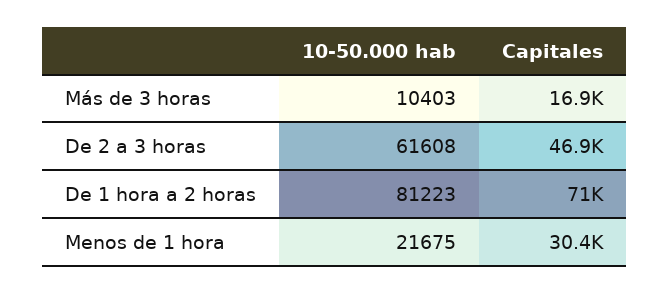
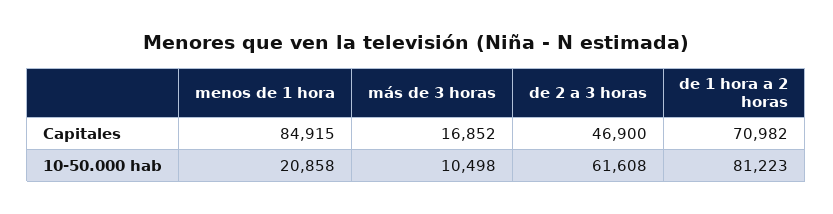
10-50.000 hab, Más de 3 horas: 10403 -> 10498
10-50.000 hab, Menos de 1 hora: 21675 -> 20858
Capitales, Menos de 1 hora: 30400 -> 84915

